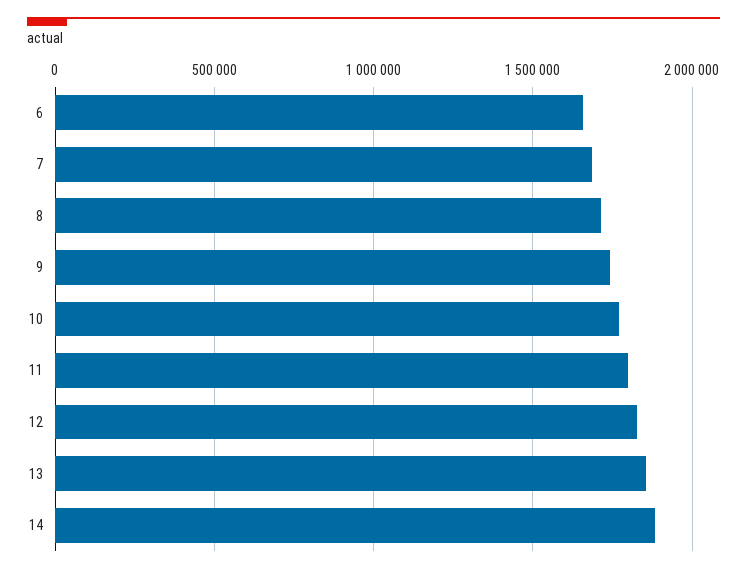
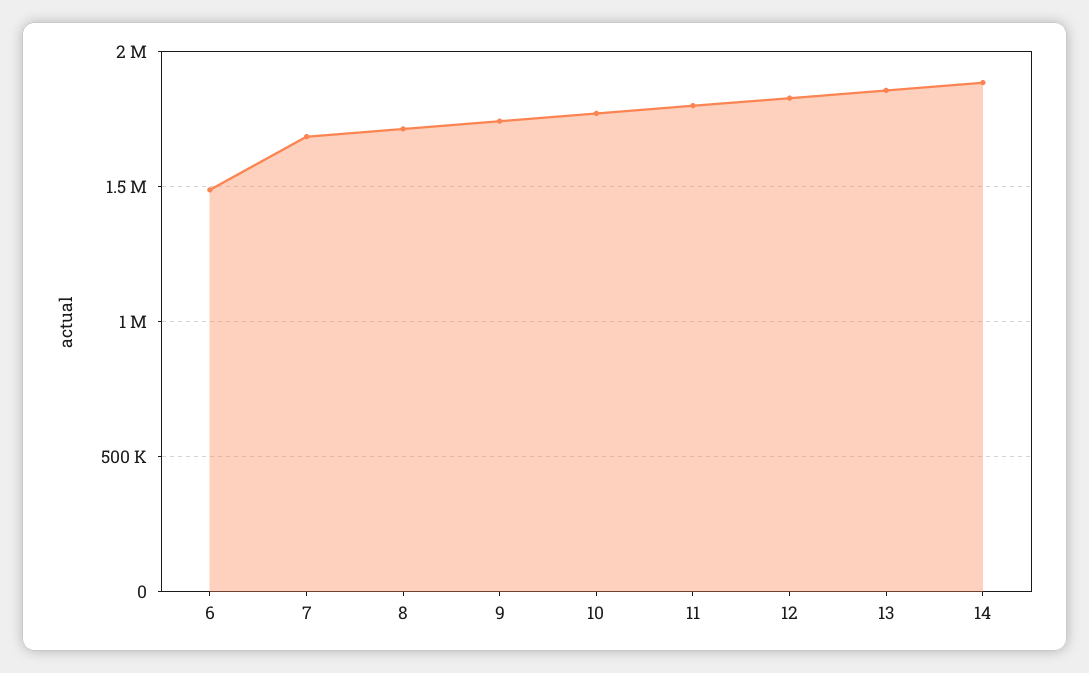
6: 1650000 -> 1500000

